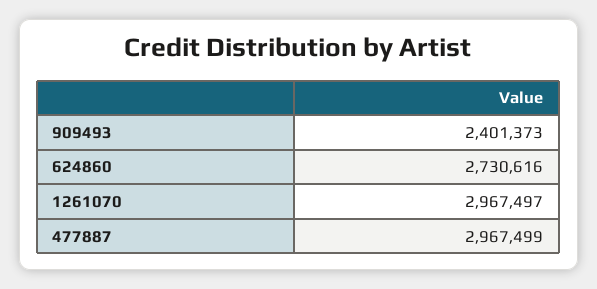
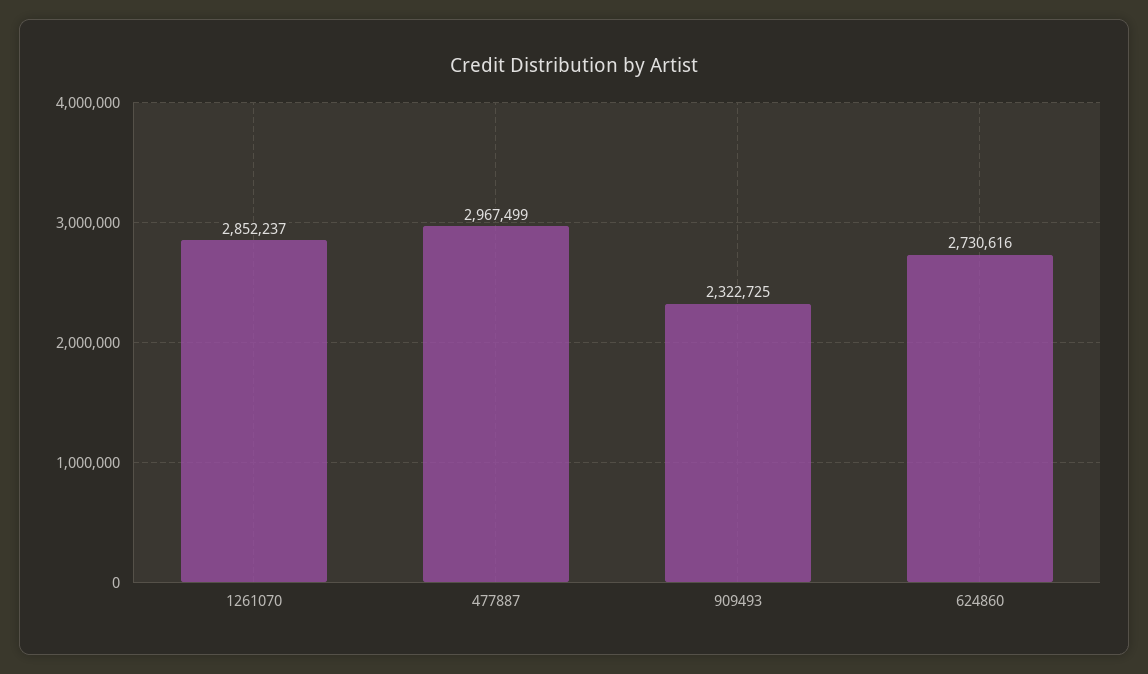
909493: 2401373 -> 2322725
1261070: 2967497 -> 2852237

